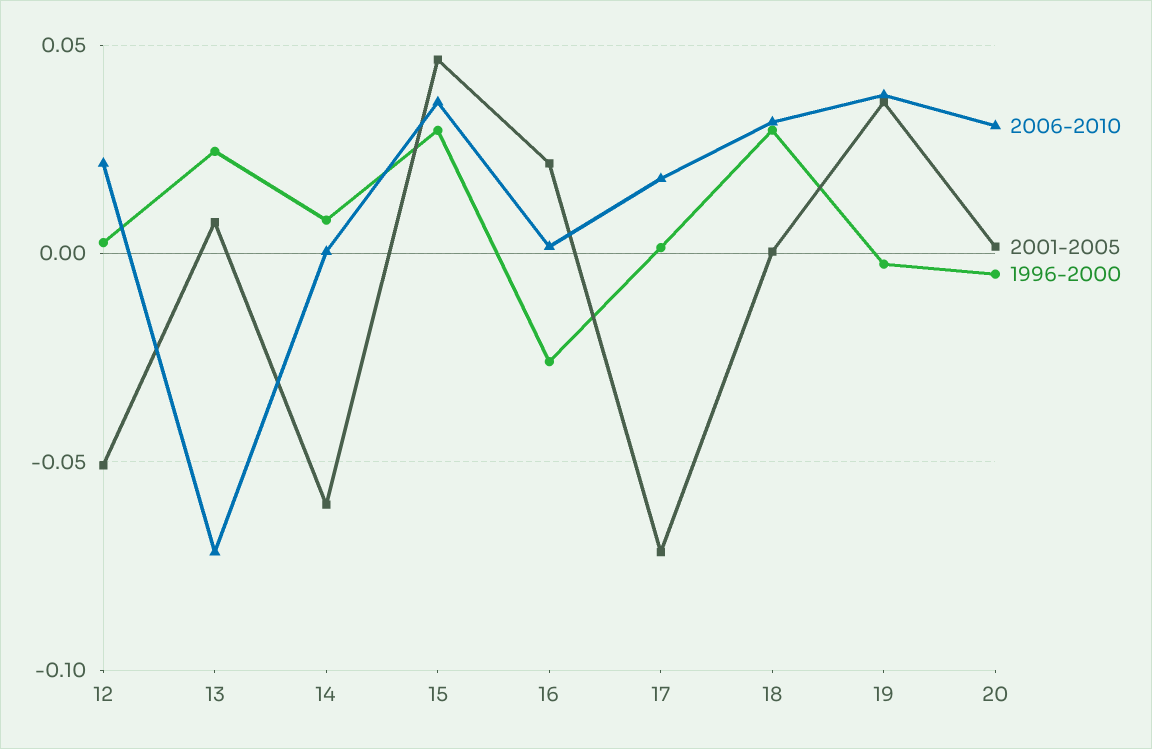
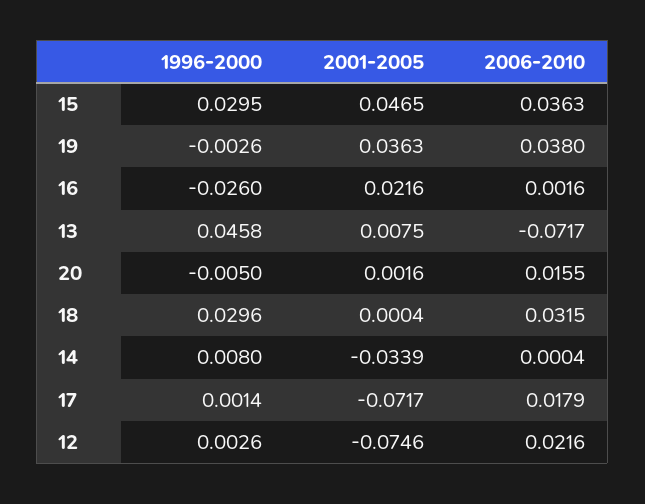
2001-2005, 12: -0.05 -> -0.0746
1996-2000, 13: 0.025 -> 0.0458
2001-2005, 14: -0.06 -> -0.0339
2006-2010, 20: 0.03 -> 0.0155

